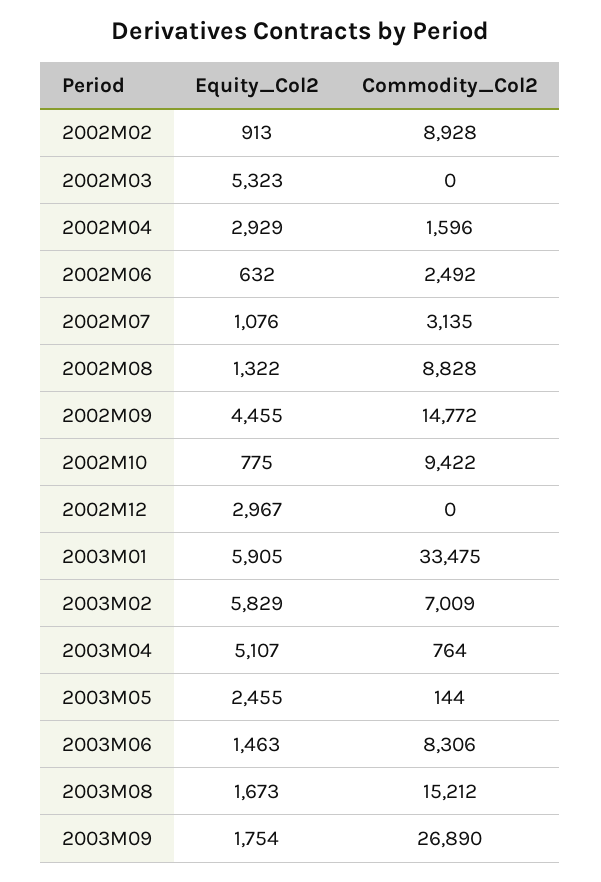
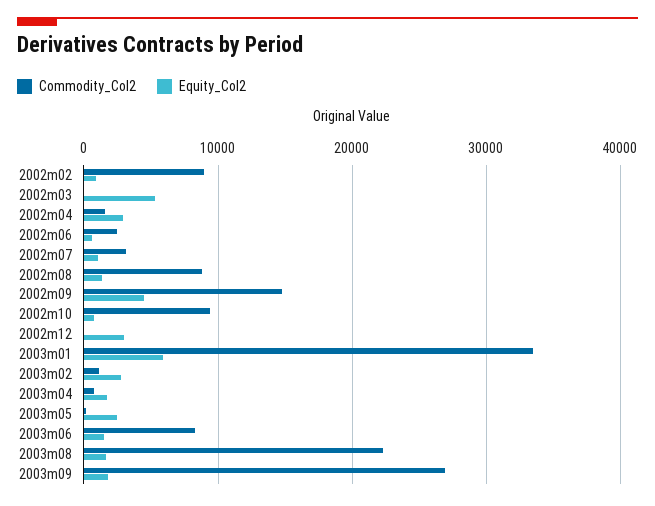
Equity_Col2, 2003M02: 5829 -> 3000
Commodity_Col2, 2003M02: 7009 -> 1000
Equity_Col2, 2003M04: 5107 -> 2000
Commodity_Col2, 2003M08: 15212 -> 22000

